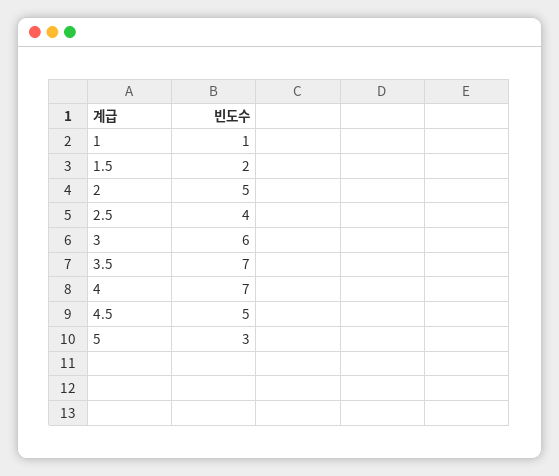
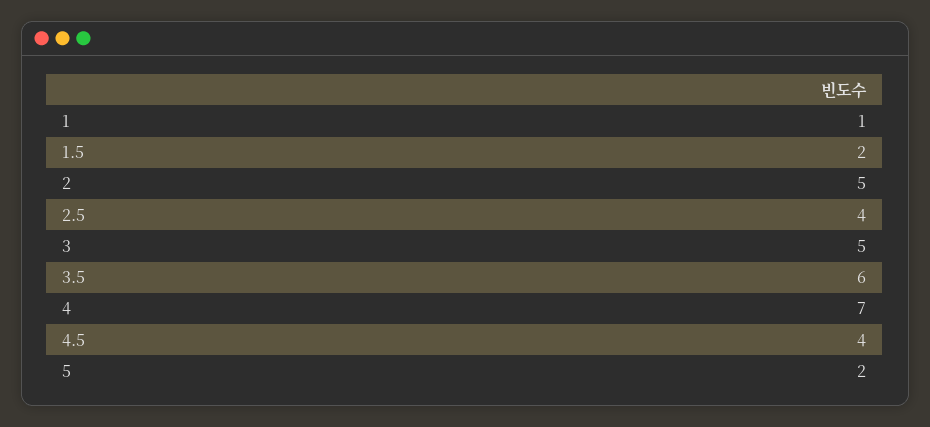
3: 6 -> 5
3.5: 7 -> 6
4.5: 5 -> 4
5: 3 -> 2

